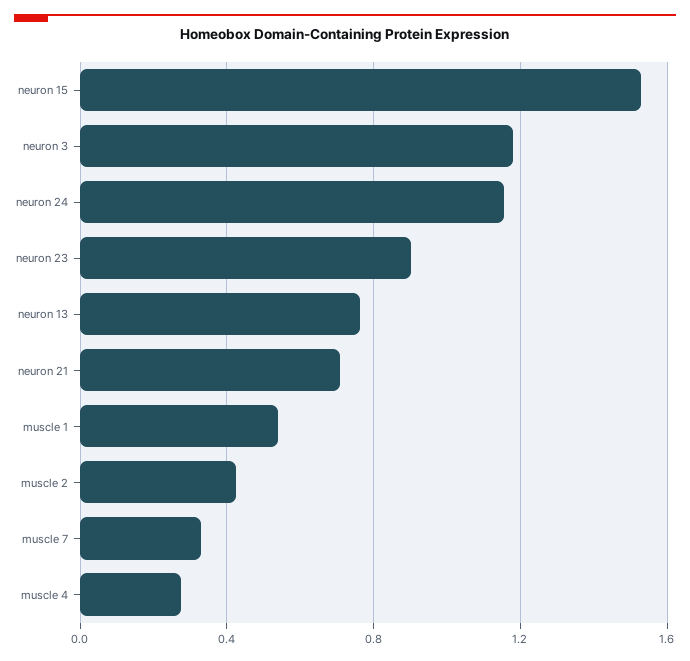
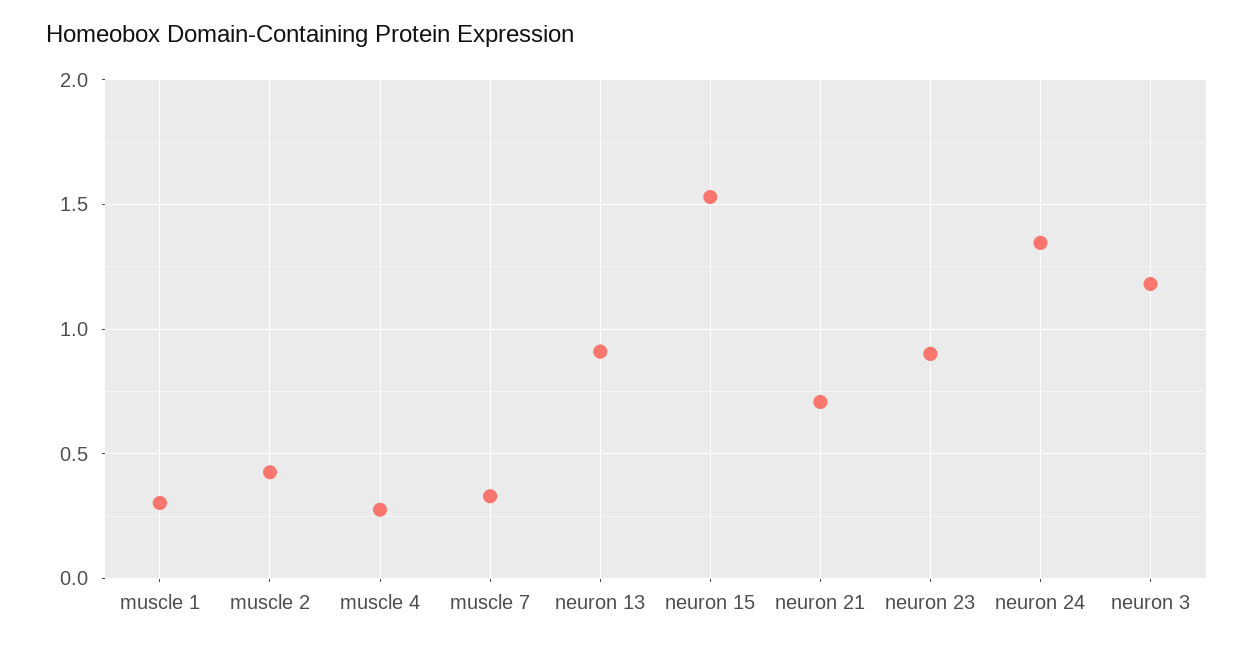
neuron 24: 1.15 -> 1.35
neuron 13: 0.75 -> 0.9
muscle 1: 0.55 -> 0.3

